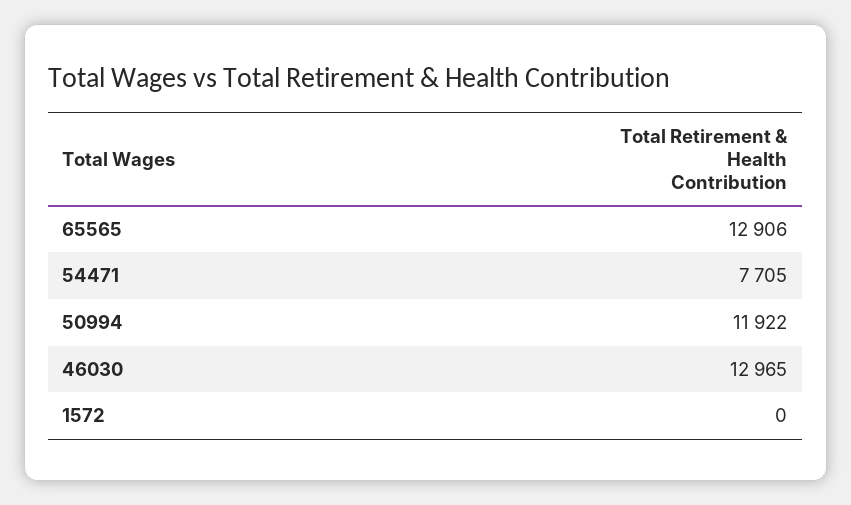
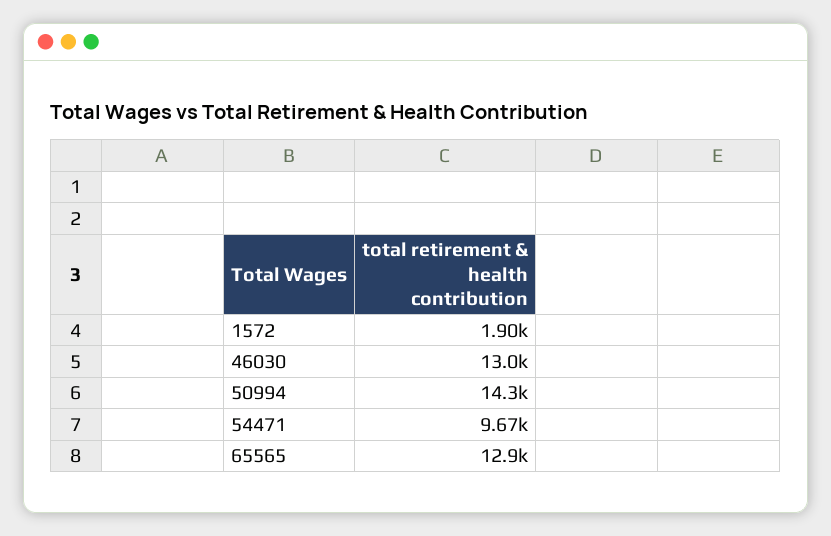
54471: 7705 -> 9670
50994: 11922 -> 14300
1572: 0 -> 1900

